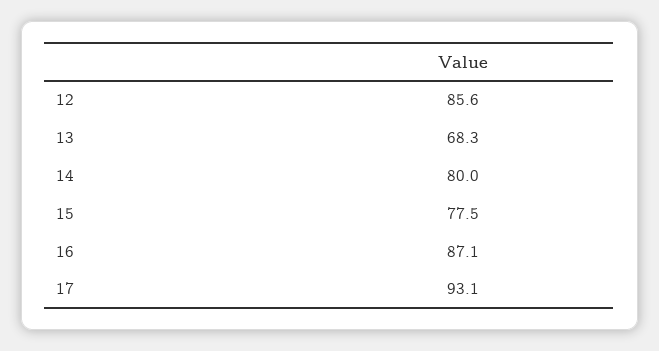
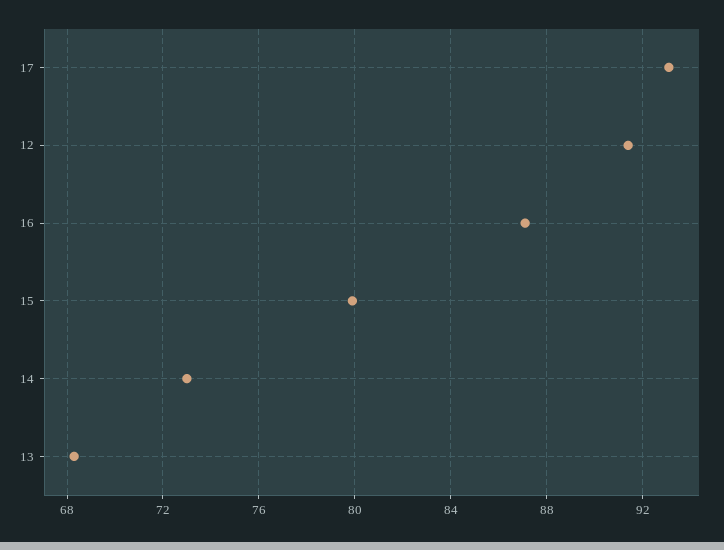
12: 85.6 -> 91.5
14: 80 -> 73
15: 77.5 -> 80

